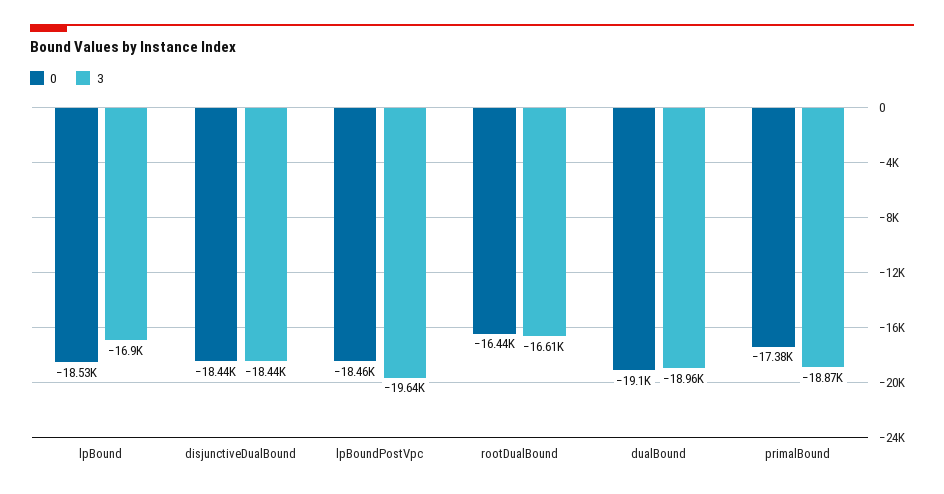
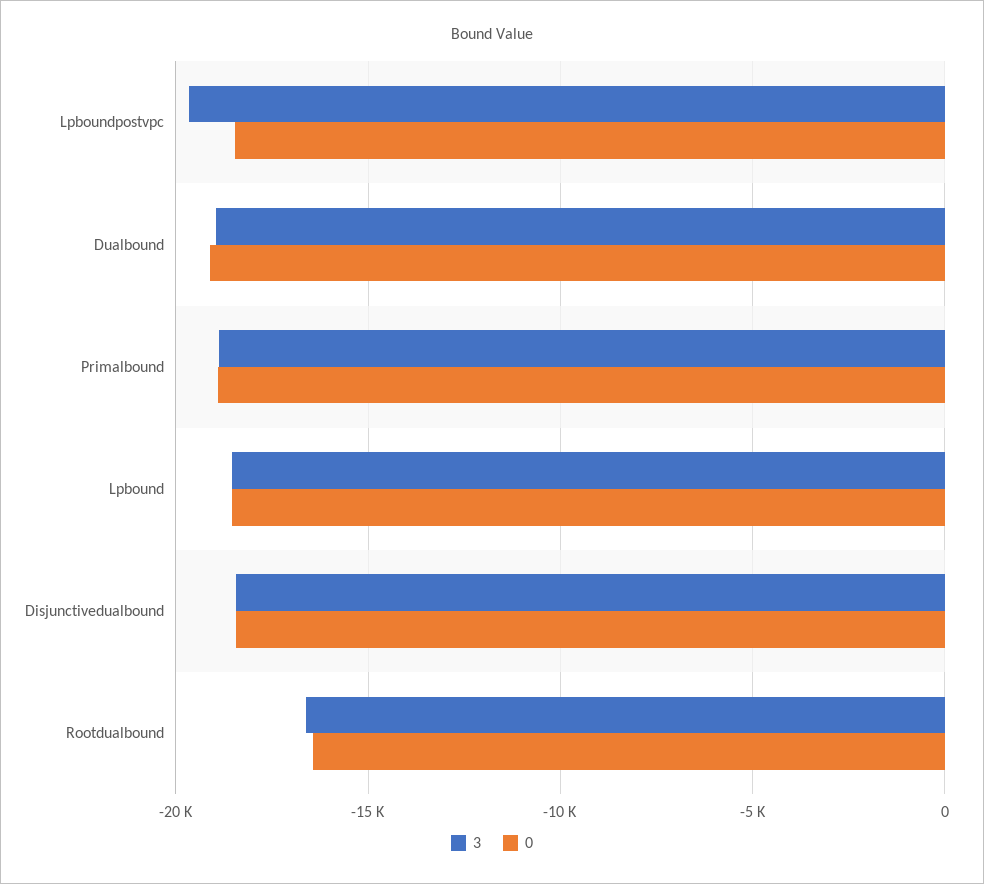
3, lpBound: -16900 -> -18500
0, primalBound: -17380 -> -19000

